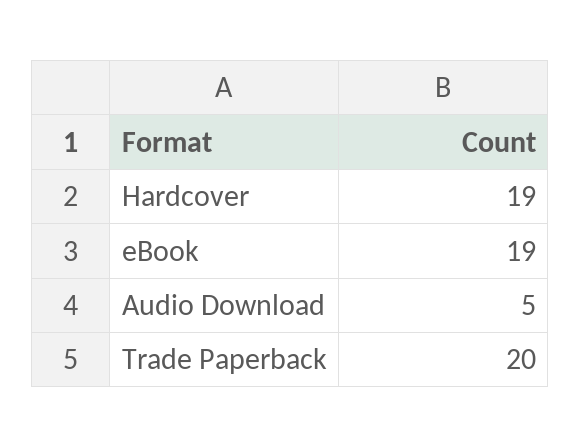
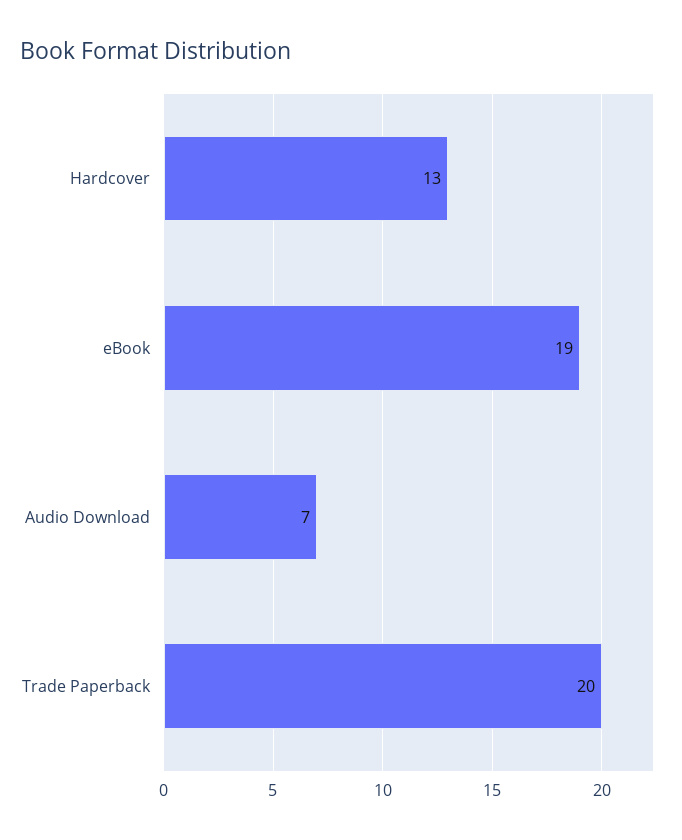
Hardcover: 19 -> 13
Audio Download: 5 -> 7

